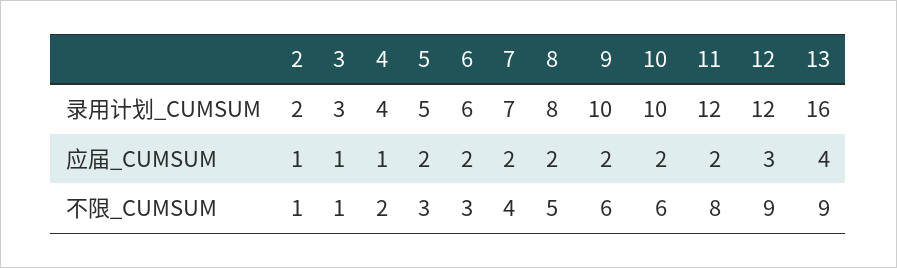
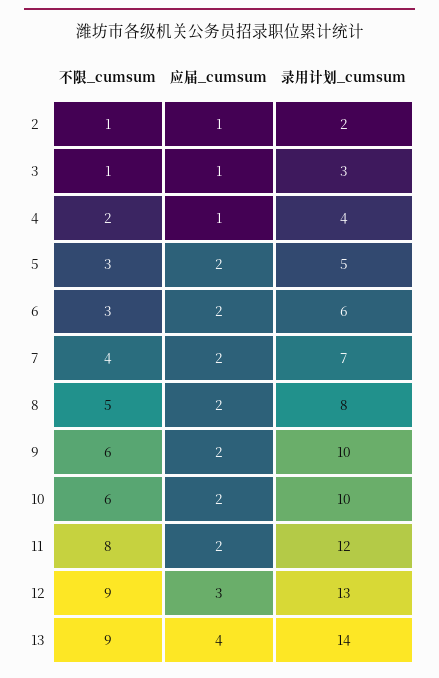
12, 录用计划_CUMSUM: 12 -> 13
13, 录用计划_CUMSUM: 16 -> 14

